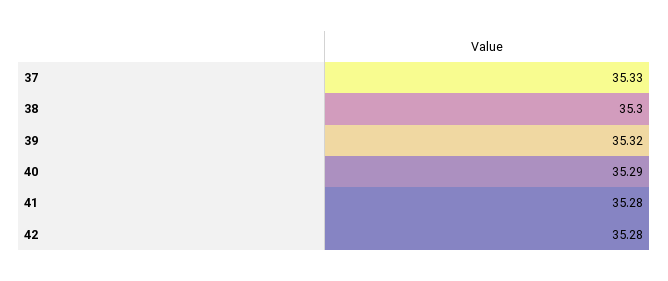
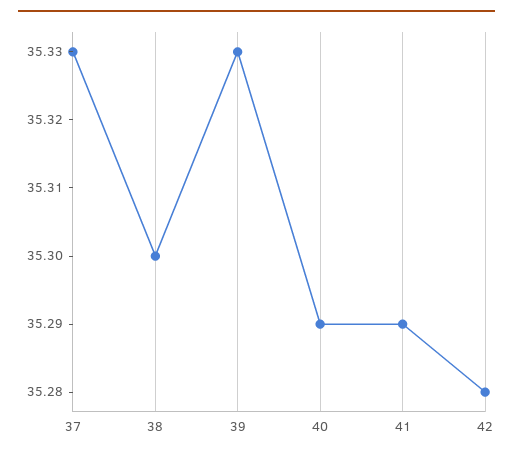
39: 35.32 -> 35.33
41: 35.28 -> 35.29

